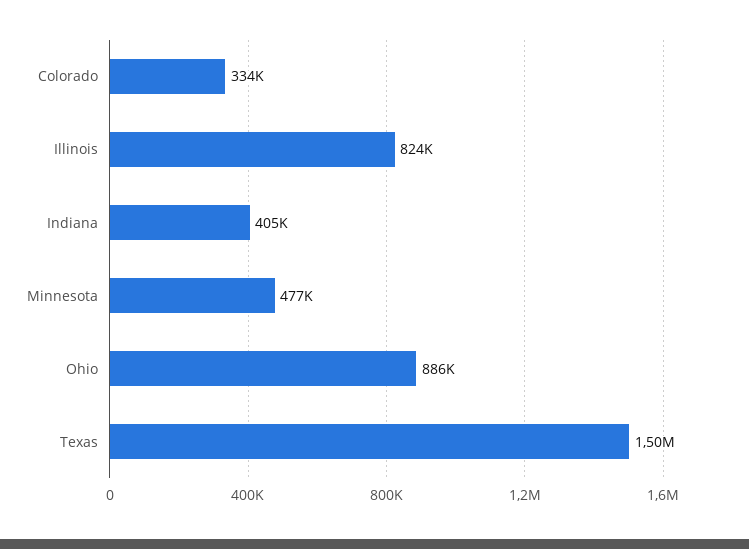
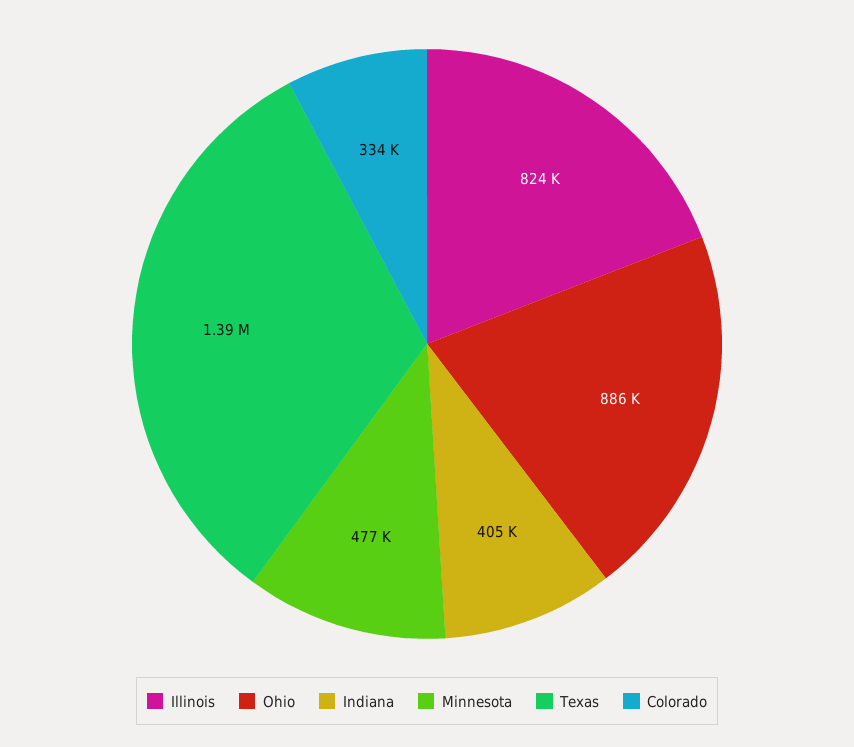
Texas: 1500000 -> 1390000

